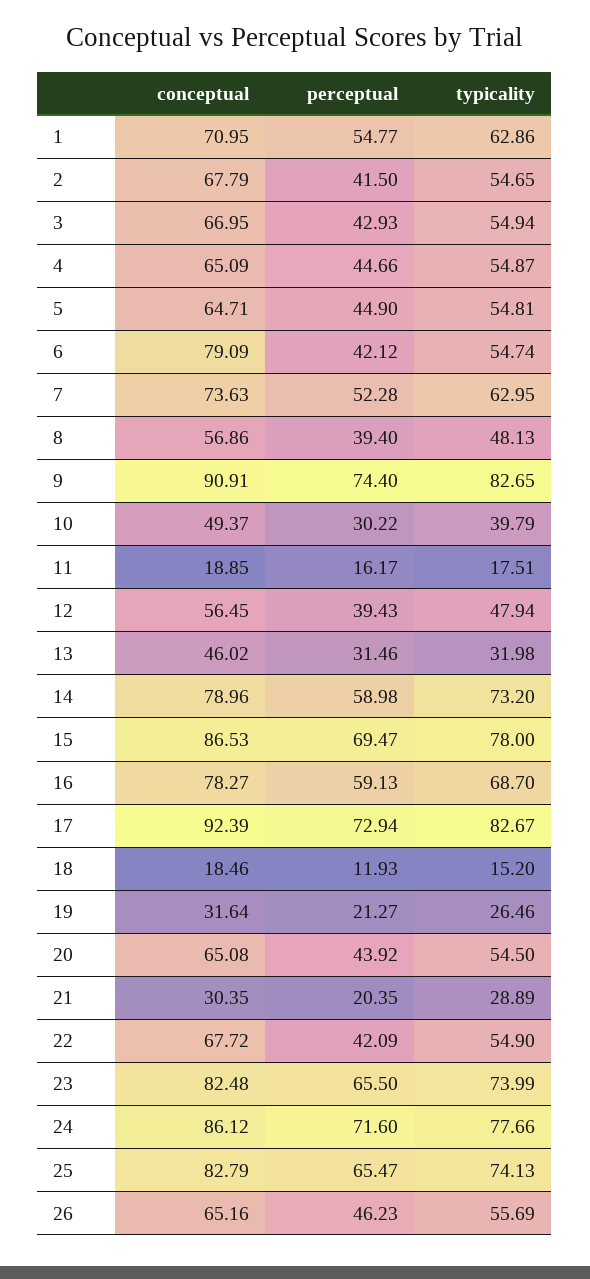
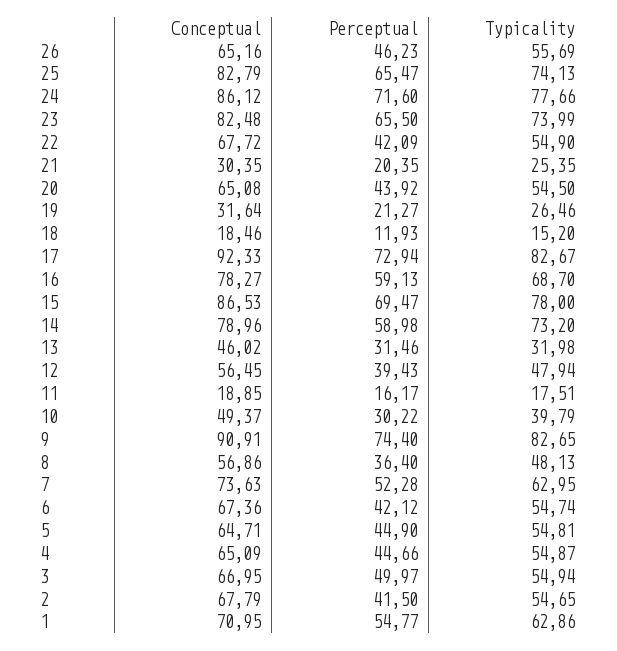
perceptual, 3: 42.93 -> 49.97
conceptual, 6: 79.09 -> 67.36
perceptual, 8: 39.4 -> 36.4
conceptual, 17: 92.39 -> 92.33
typicality, 21: 28.89 -> 25.35

